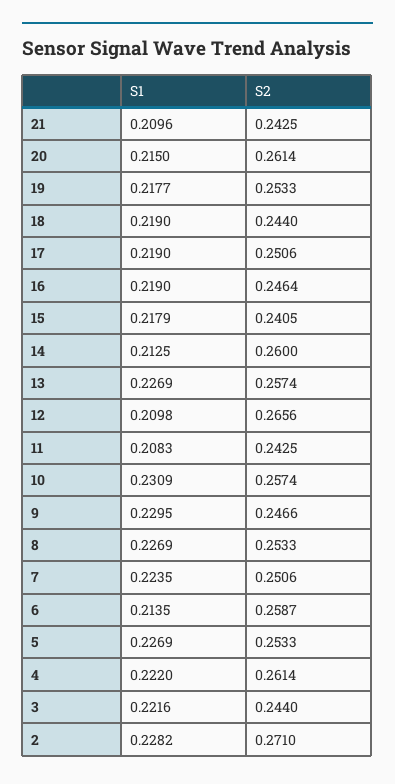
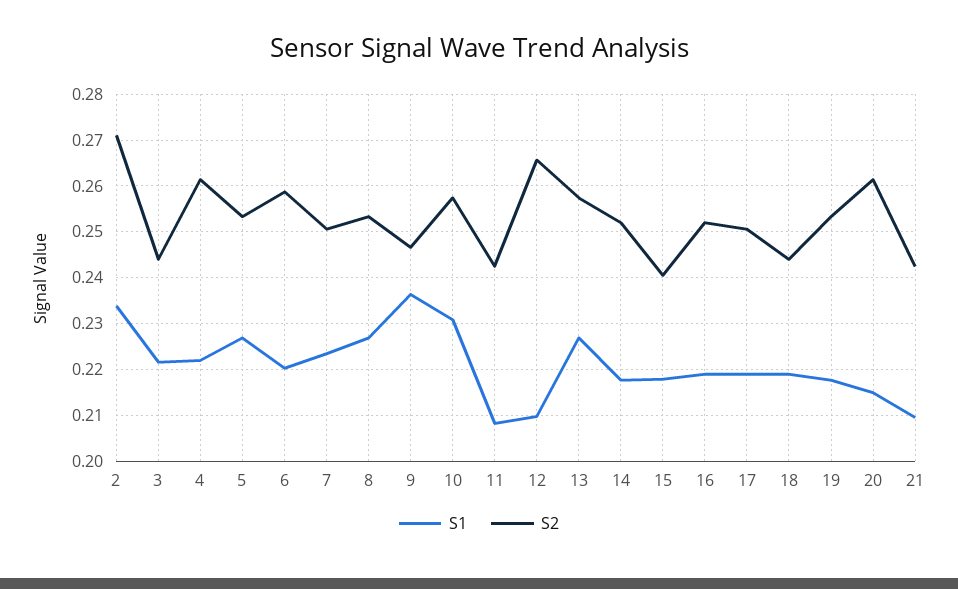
S2, 16: 0.2464 -> 0.252
S1, 14: 0.2125 -> 0.218
S2, 14: 0.26 -> 0.252
S1, 9: 0.2295 -> 0.236
S1, 6: 0.2135 -> 0.22
S1, 2: 0.2282 -> 0.234

